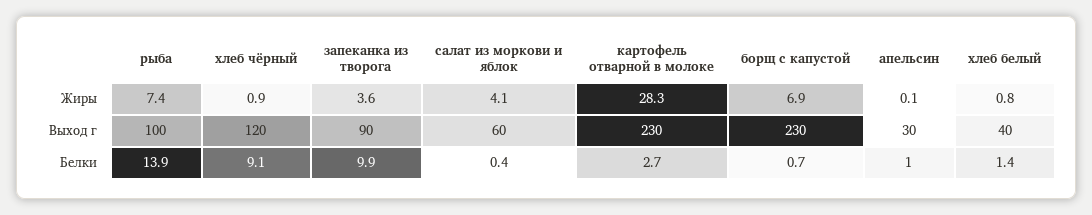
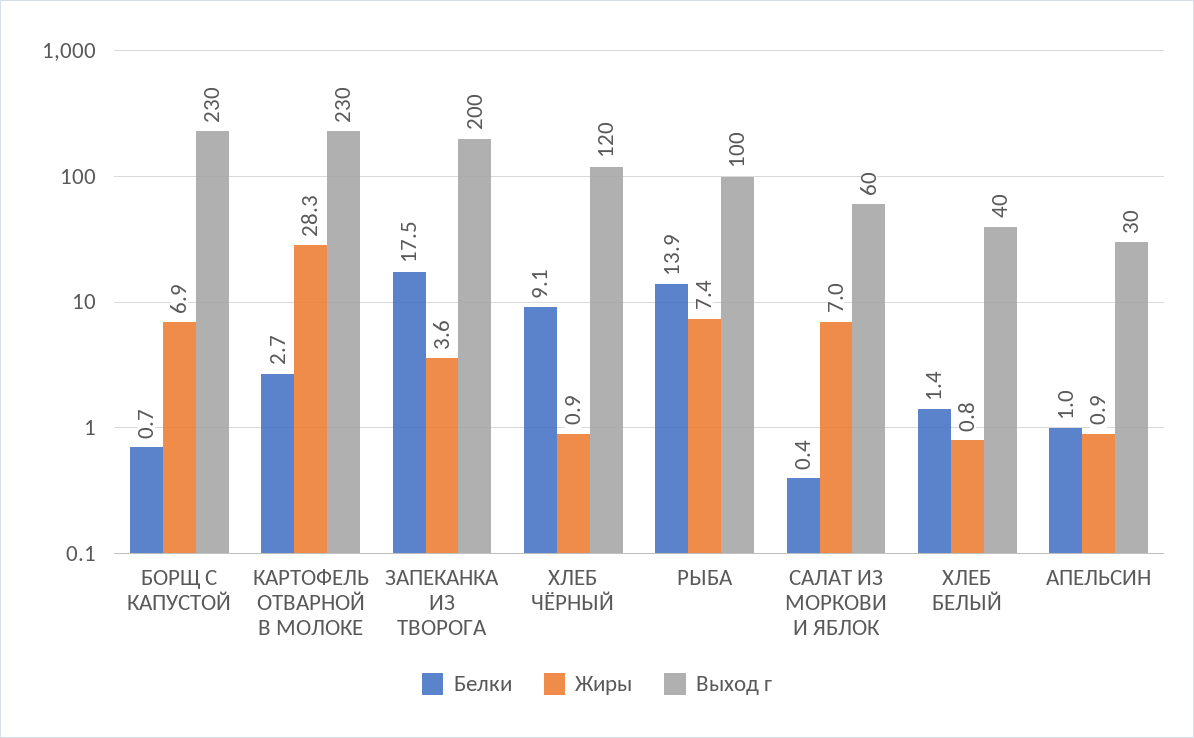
Жиры, салат из моркови и яблок: 4.1 -> 7
Жиры, апельсин: 0.1 -> 0.9
Выход г, запеканка из творога: 90 -> 200
Белки, запеканка из творога: 9.9 -> 17.5

